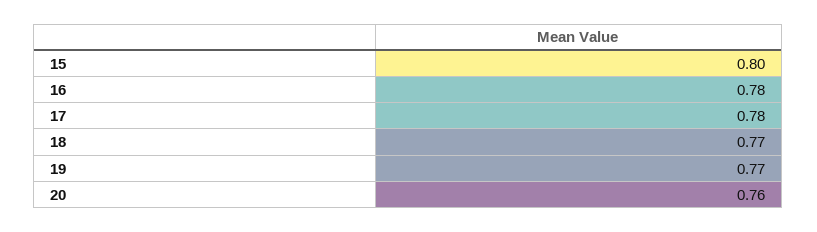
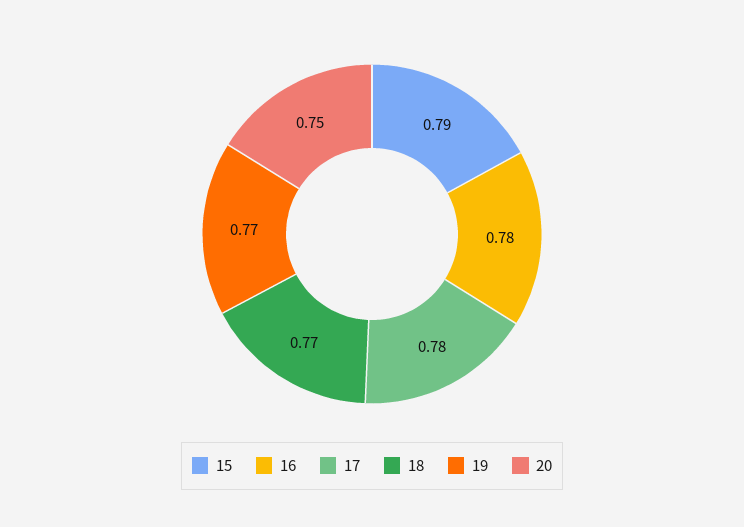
15: 0.8 -> 0.79
20: 0.76 -> 0.75

